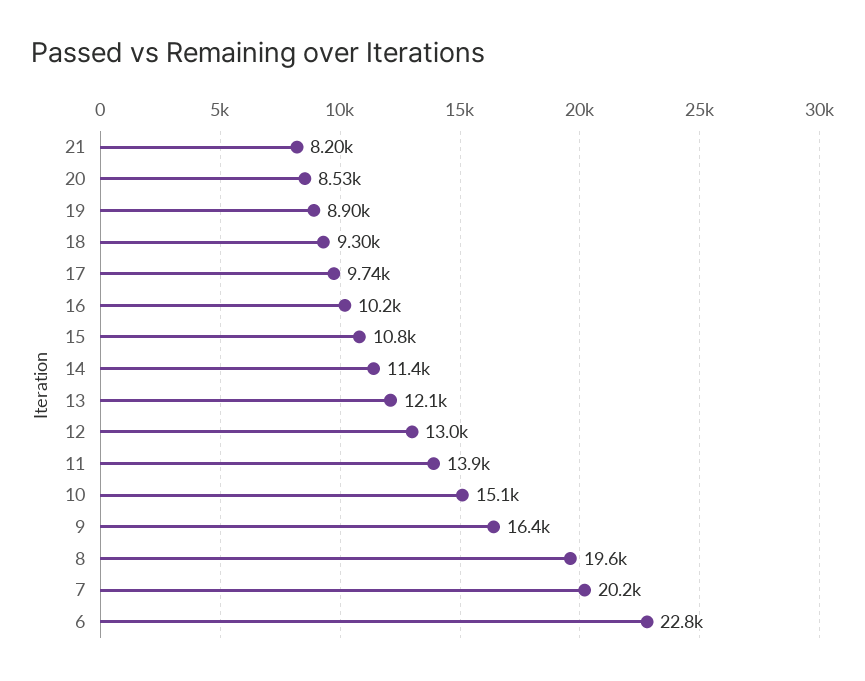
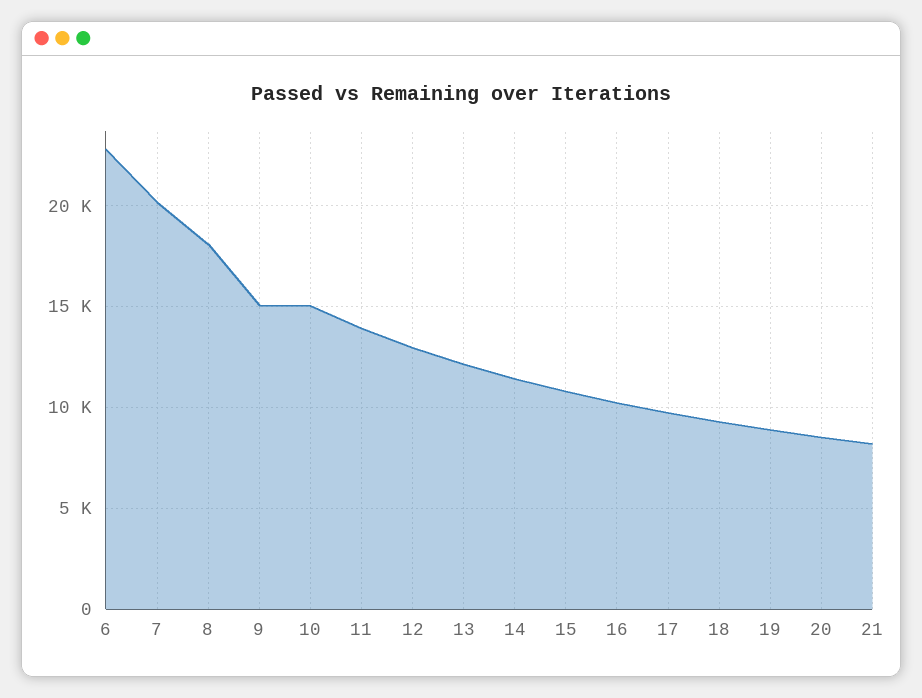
9: 16400 -> 15000
8: 19600 -> 18000

